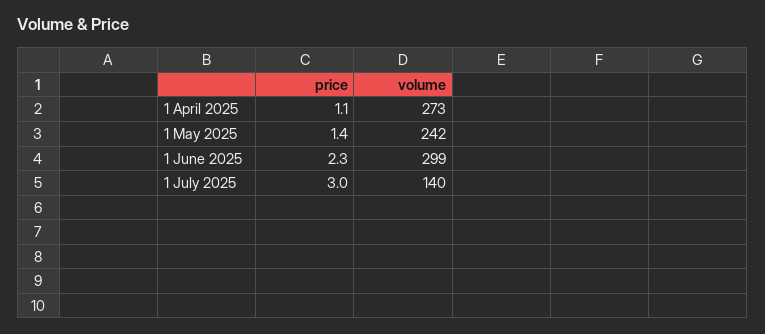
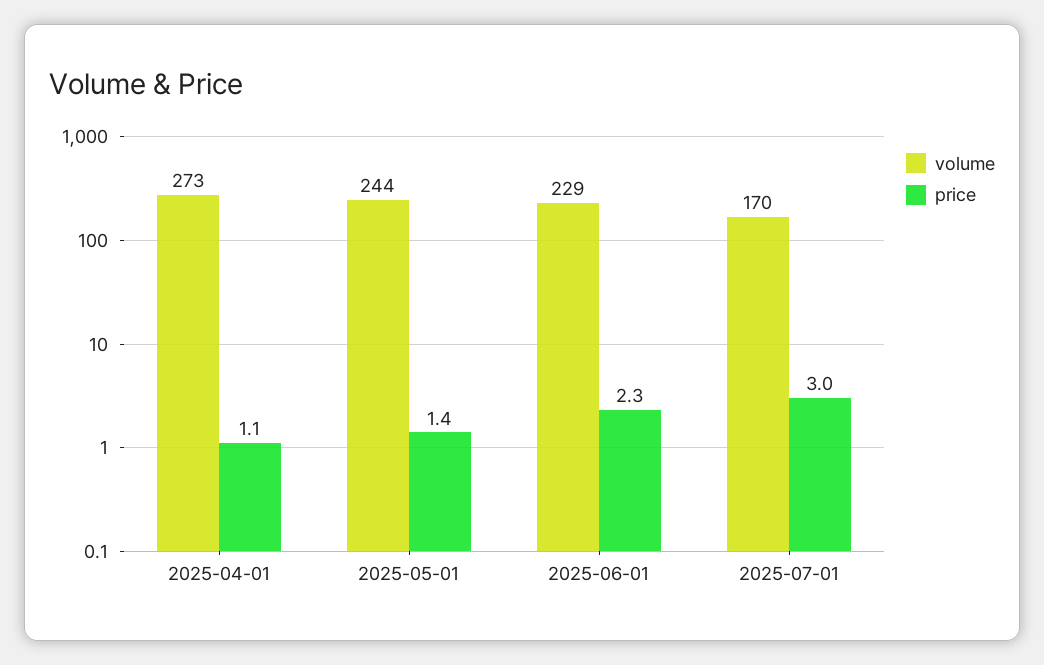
volume, 1 May 2025: 242 -> 244
volume, 1 June 2025: 299 -> 229
volume, 1 July 2025: 140 -> 170

